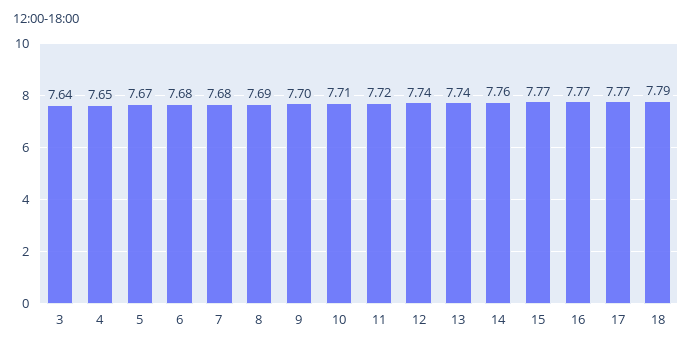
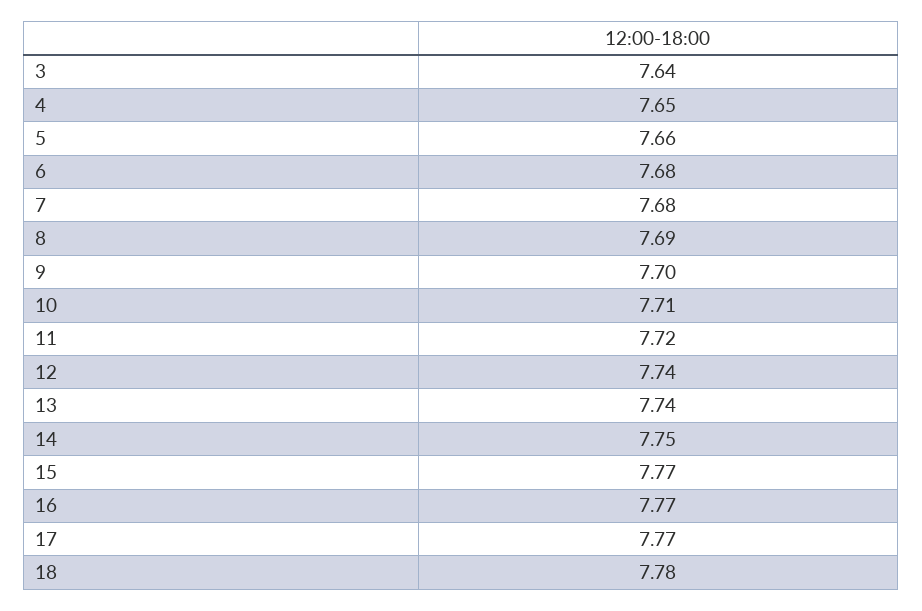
5: 7.67 -> 7.66
14: 7.76 -> 7.75
18: 7.79 -> 7.78

